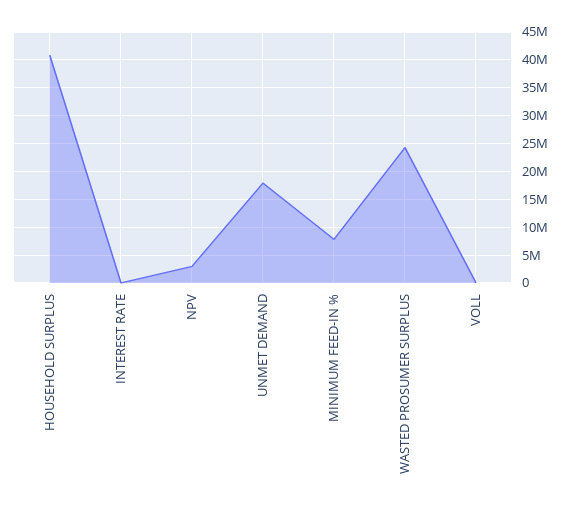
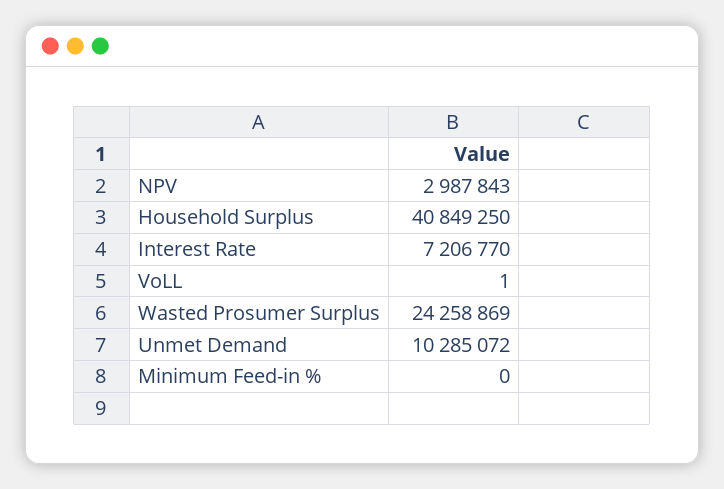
INTEREST RATE: 0 -> 7206770
UNMET DEMAND: 17500000 -> 10285072
MINIMUM FEED-IN %: 7500000 -> 0

